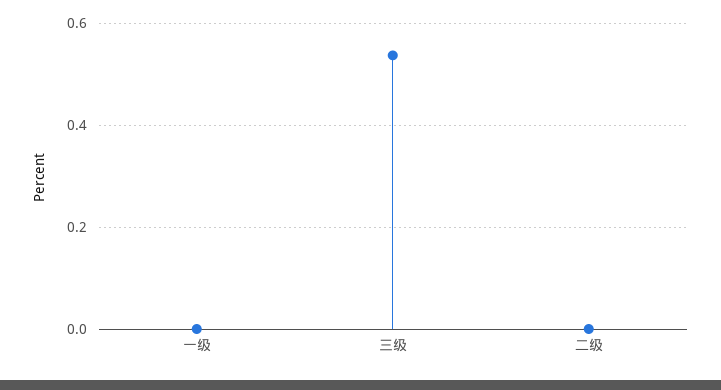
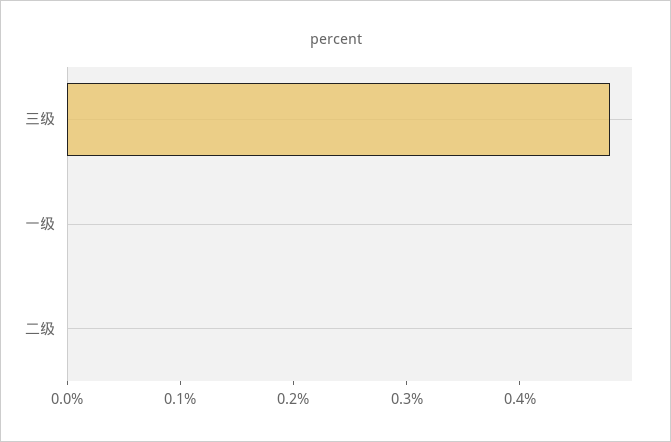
三级: 0.54 -> 0.48

